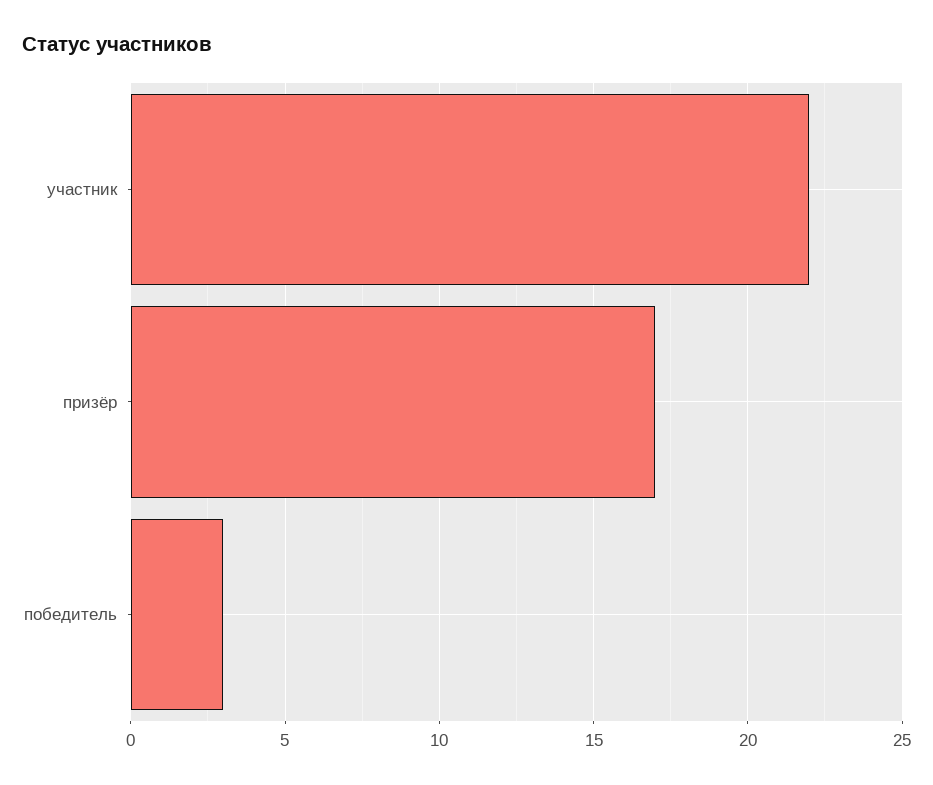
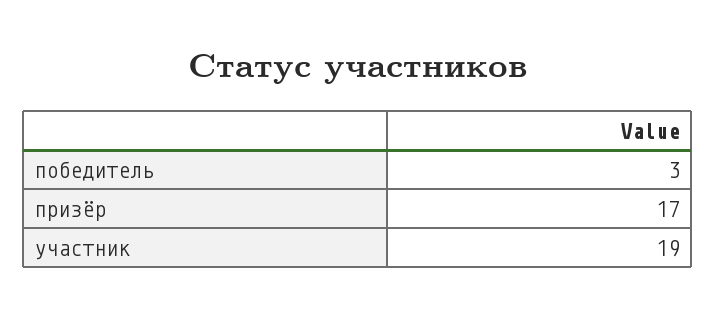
участник: 22 -> 19

